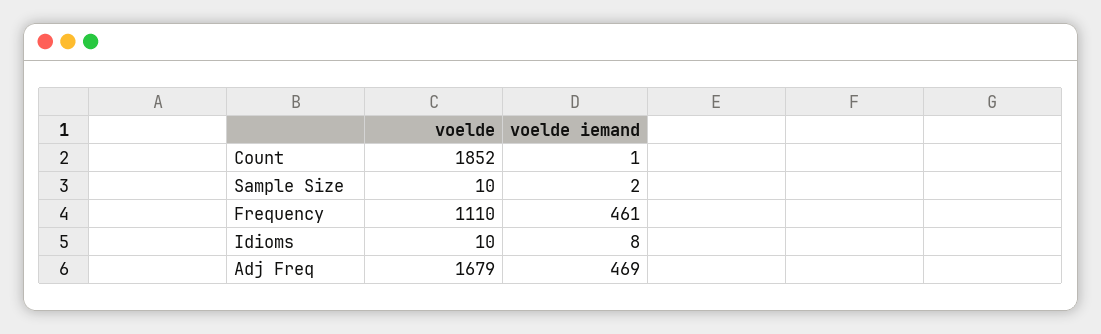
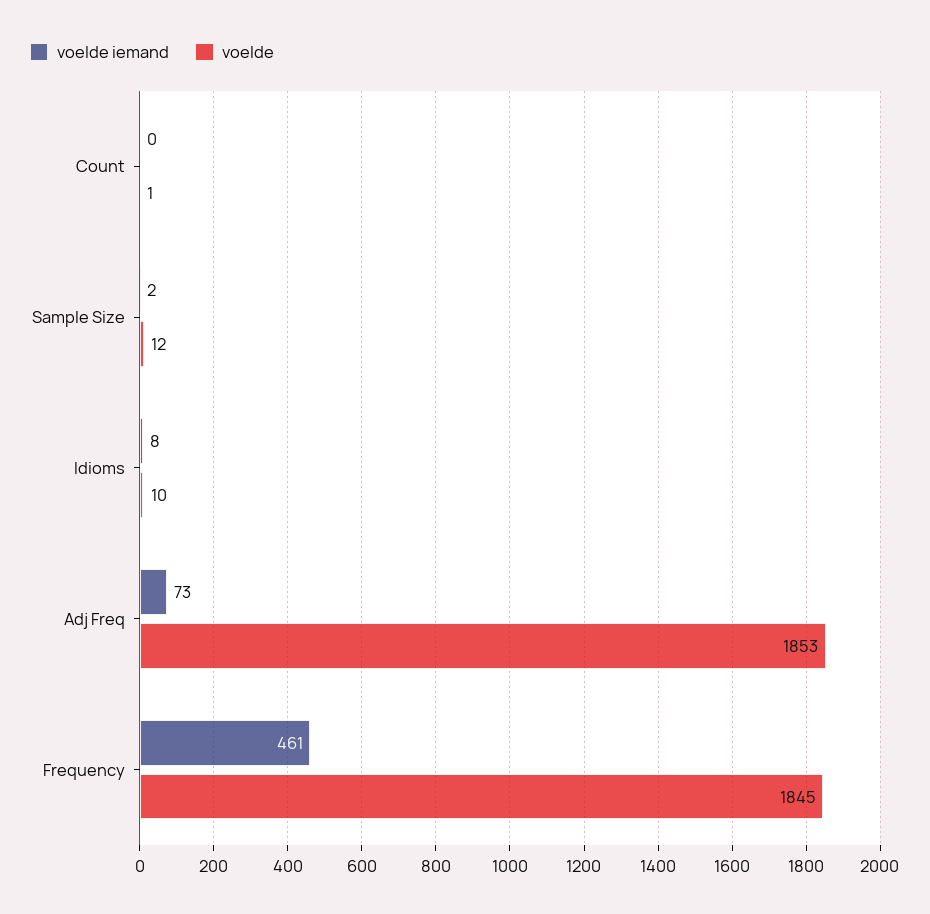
voelde, Count: 1852 -> 1
voelde iemand, Count: 1 -> 0
voelde, Sample Size: 10 -> 12
voelde, Frequency: 1110 -> 1845
voelde, Adj Freq: 1679 -> 1853
voelde iemand, Adj Freq: 469 -> 73

